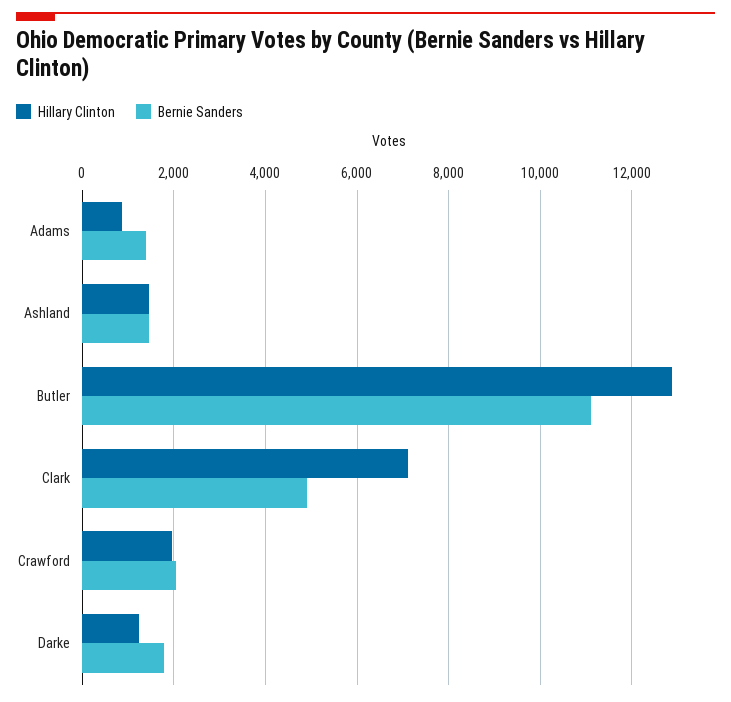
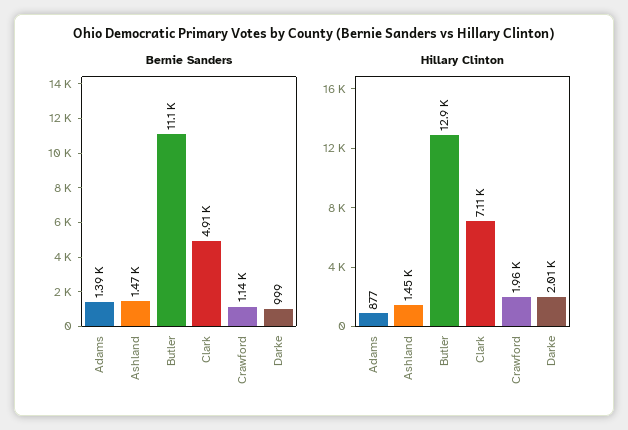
Bernie Sanders, Crawford: 2000 -> 1140
Hillary Clinton, Darke: 1200 -> 2010
Bernie Sanders, Darke: 1800 -> 999

